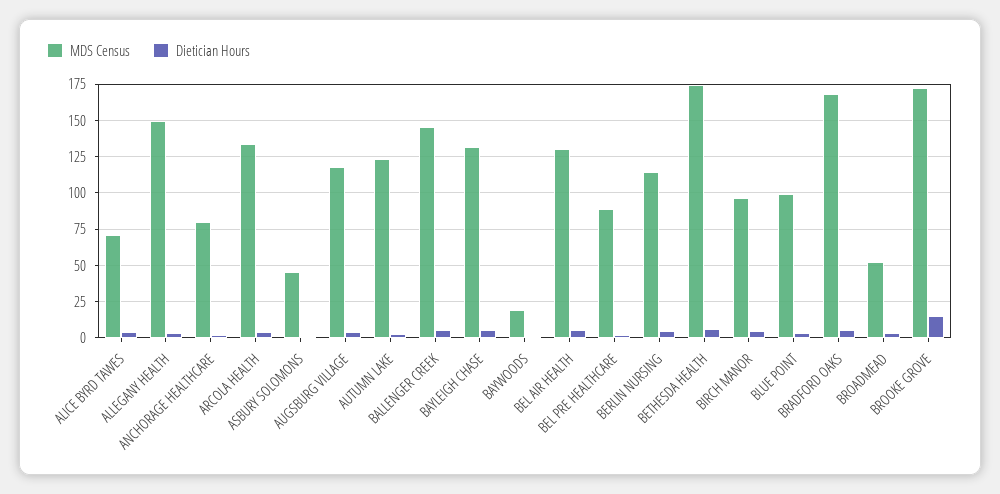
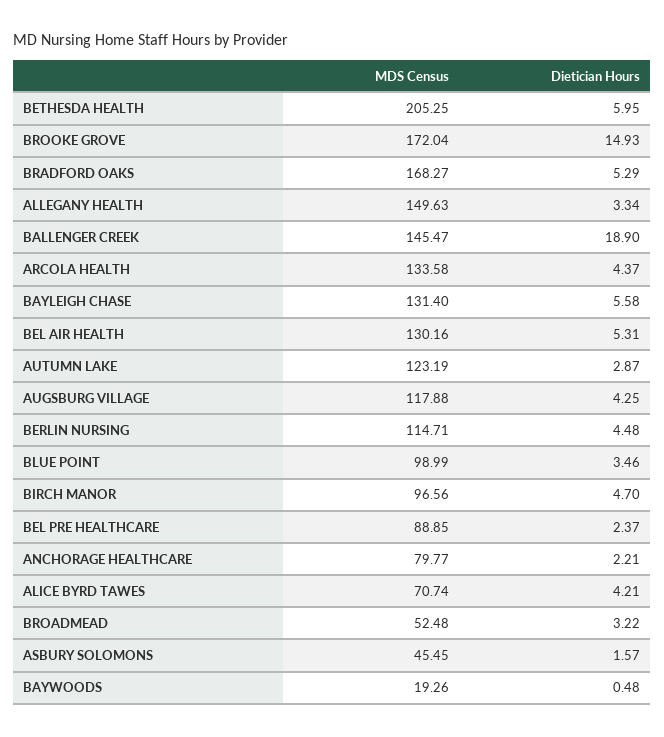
Dietician Hours, BALLENGER CREEK: 5 -> 18.9
MDS Census, BETHESDA HEALTH: 175 -> 205.25

